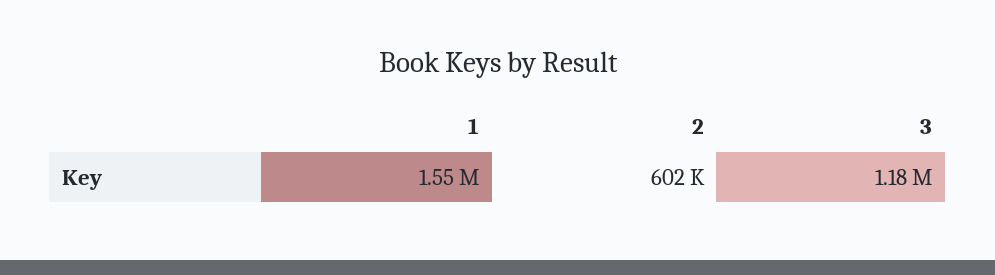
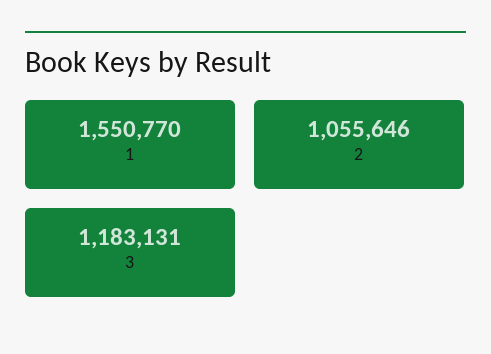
2: 602000 -> 1055646

